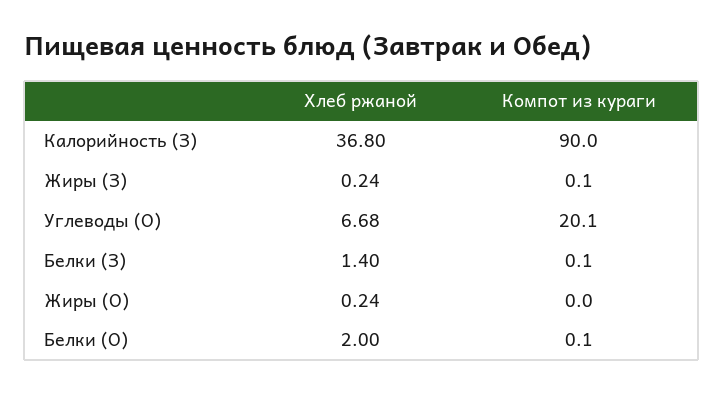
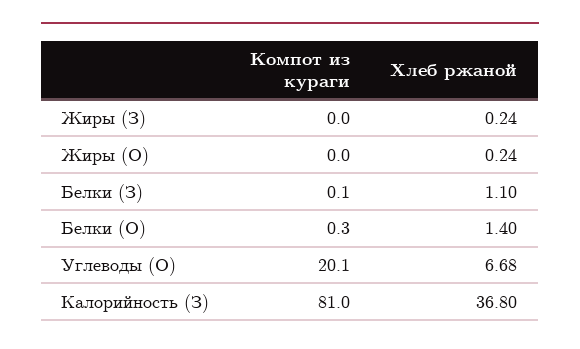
Компот из кураги, Калорийность (З): 90 -> 81
Компот из кураги, Жиры (З): 0.1 -> 0
Хлеб ржаной, Белки (З): 1.4 -> 1.1
Хлеб ржаной, Белки (О): 2 -> 1.4
Компот из кураги, Белки (О): 0.1 -> 0.3

